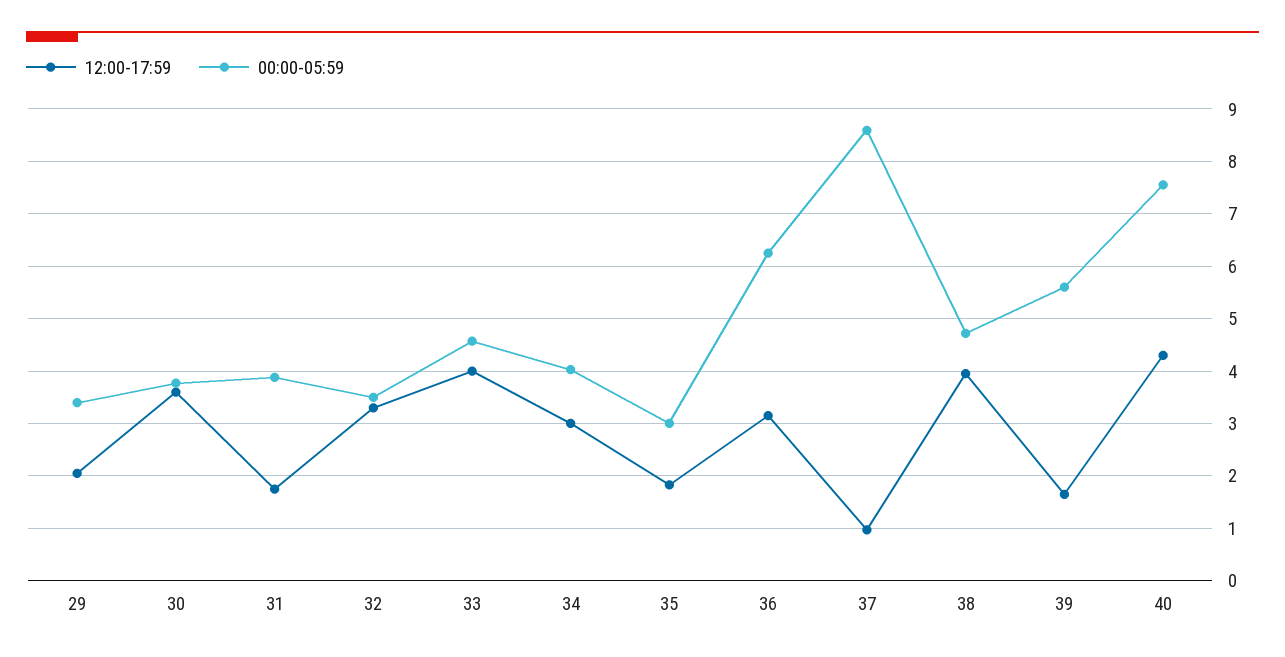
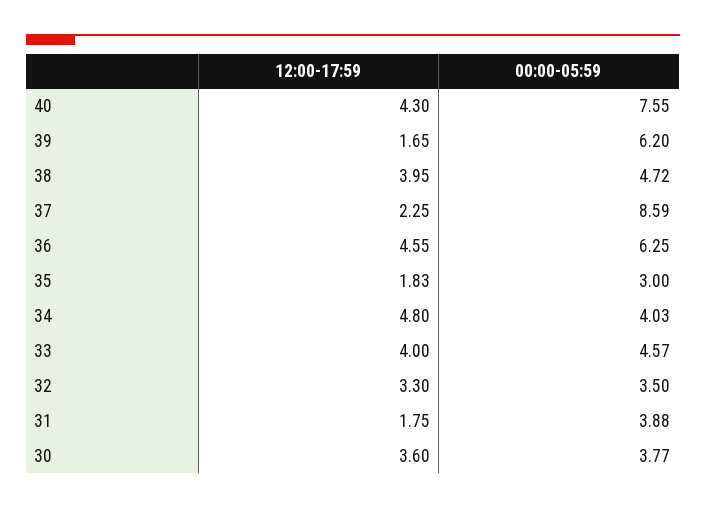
12:00-17:59, 29: 2 -> none
00:00-05:59, 29: 3.4 -> none
12:00-17:59, 34: 3 -> 4.8
12:00-17:59, 36: 3.2 -> 4.55
12:00-17:59, 37: 1 -> 2.25
00:00-05:59, 39: 5.6 -> 6.2

